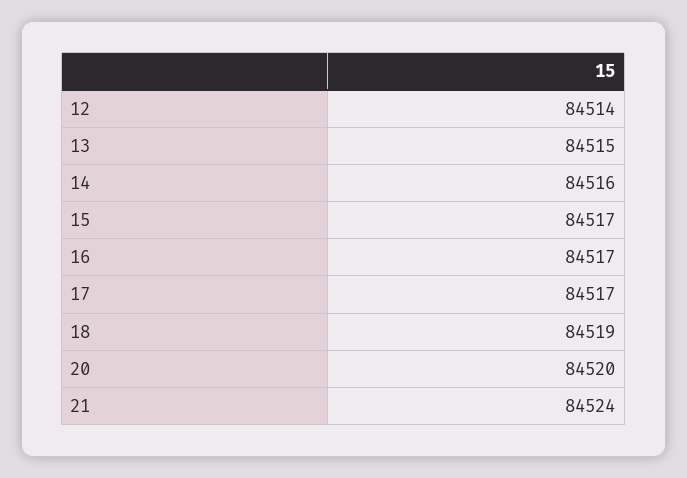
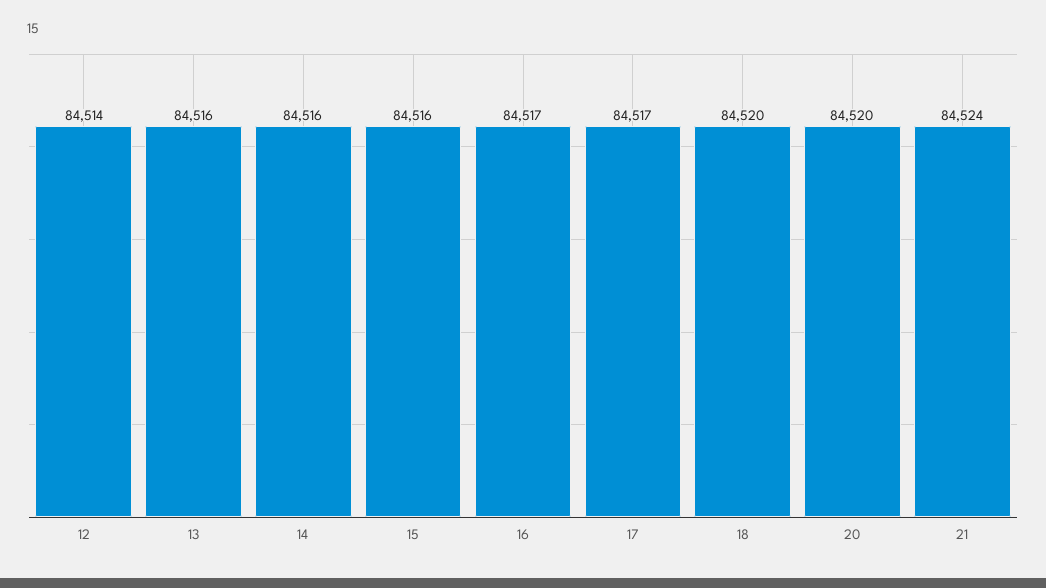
13: 84515 -> 84516
15: 84517 -> 84516
18: 84519 -> 84520

